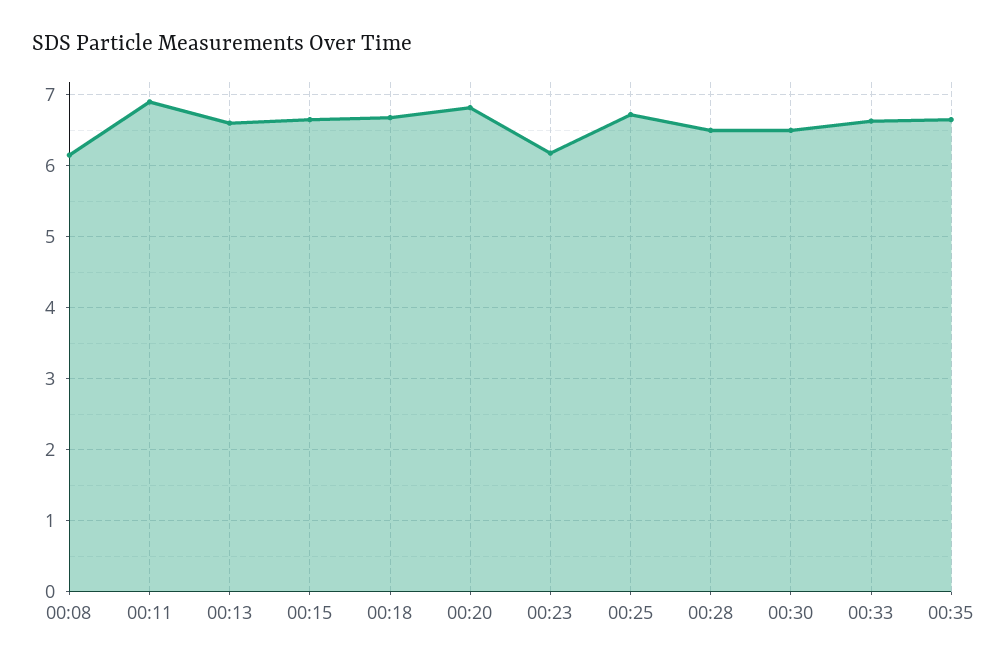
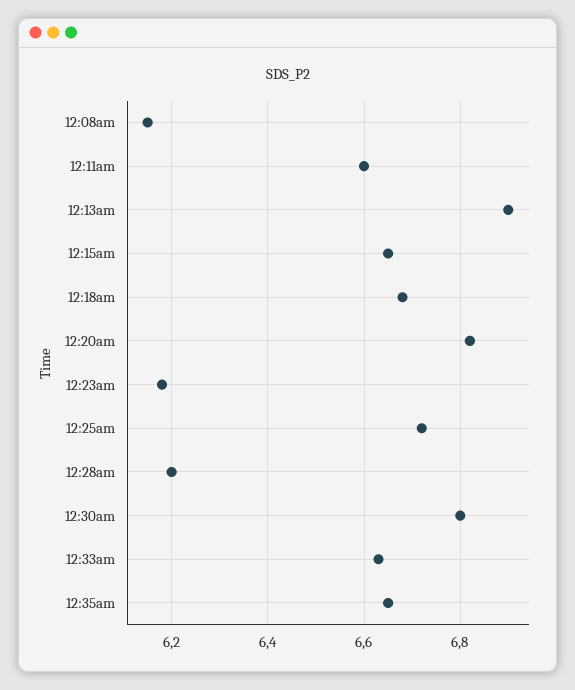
00:11: 6.9 -> 6.6
00:13: 6.6 -> 6.9
00:28: 6.5 -> 6.2
00:30: 6.5 -> 6.8

